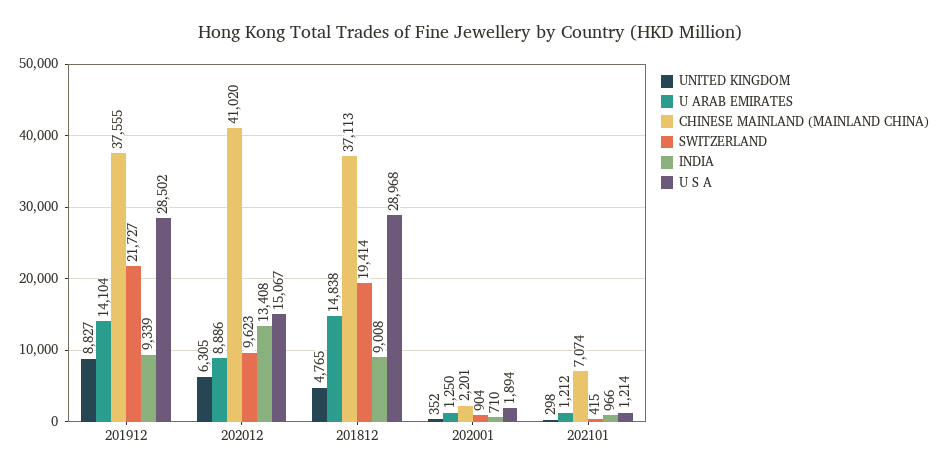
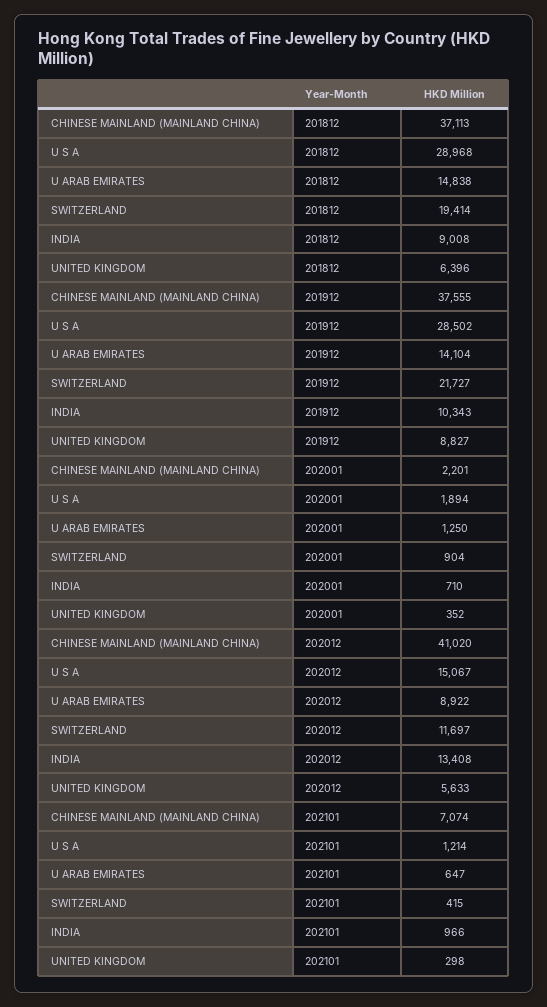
INDIA, 201912: 9339 -> 10343
UNITED KINGDOM, 202012: 6305 -> 5633
U ARAB EMIRATES, 202012: 8886 -> 8922
SWITZERLAND, 202012: 9623 -> 11697
UNITED KINGDOM, 201812: 4765 -> 6396
U ARAB EMIRATES, 202101: 1212 -> 647

